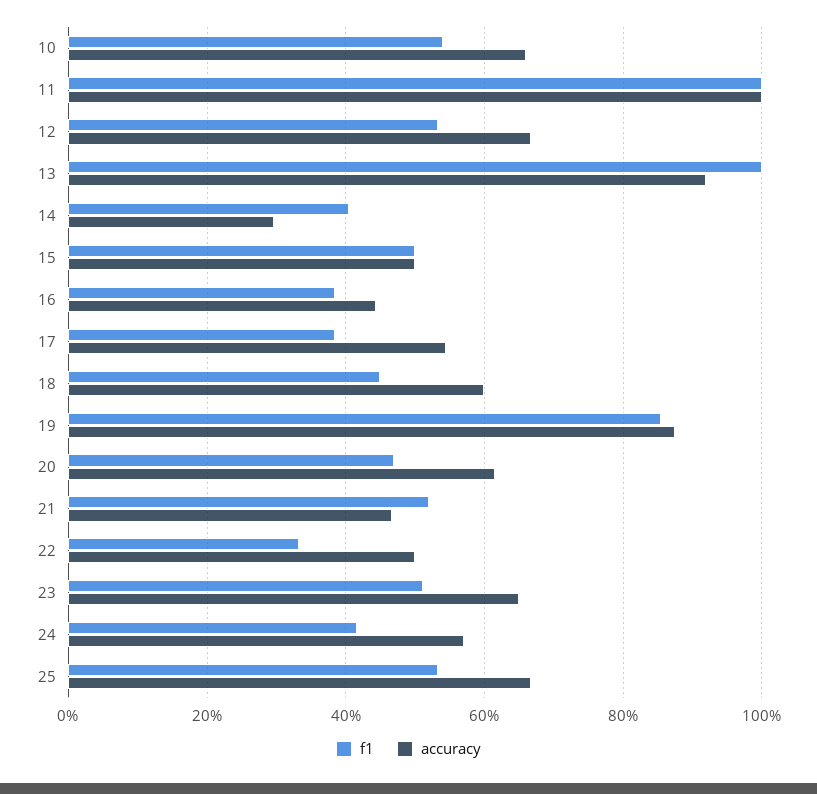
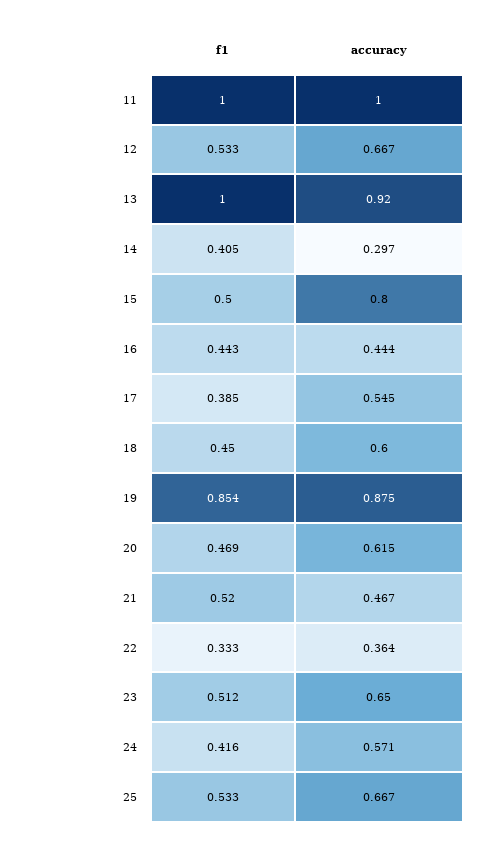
f1, 10: 0.54 -> none
accuracy, 10: 0.66 -> none
accuracy, 15: 0.5 -> 0.8
f1, 16: 0.38 -> 0.443
accuracy, 22: 0.5 -> 0.364

